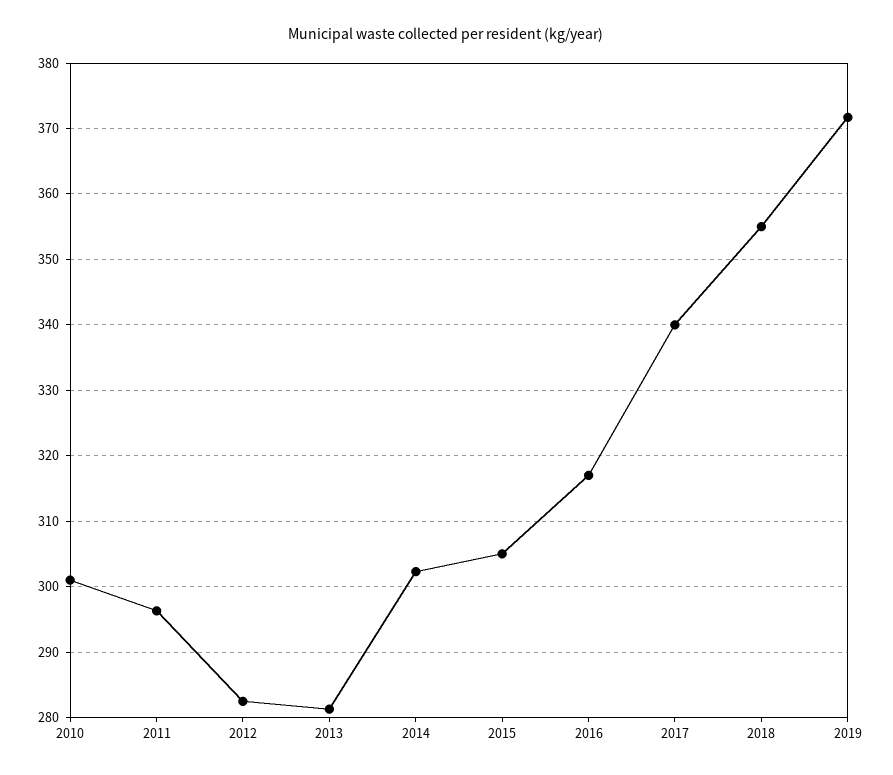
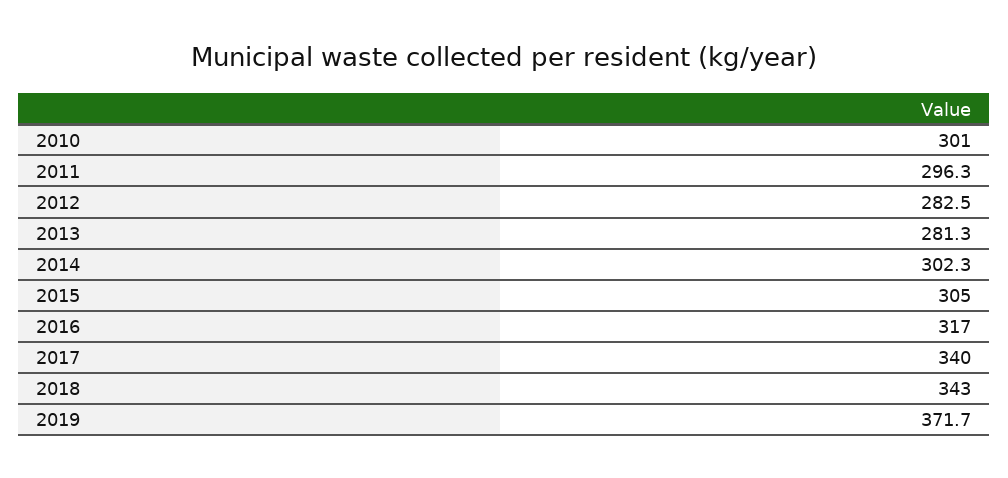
2018: 355 -> 343

